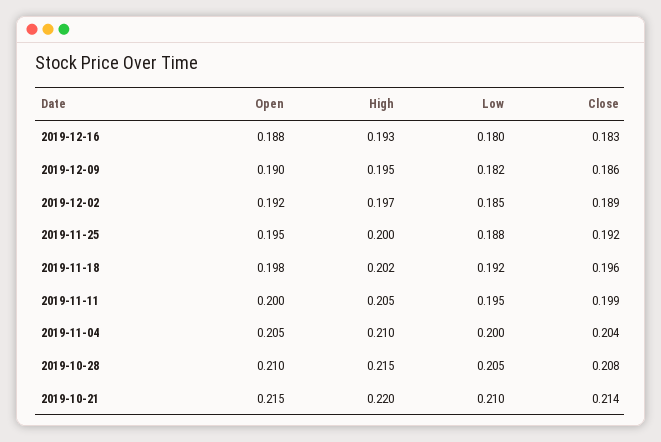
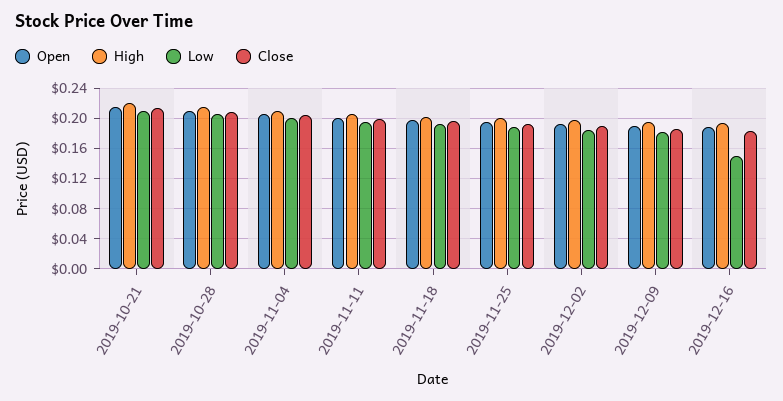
Low, 2019-12-16: 0.18 -> 0.15

